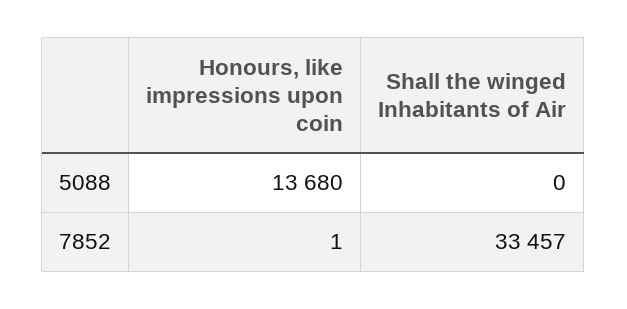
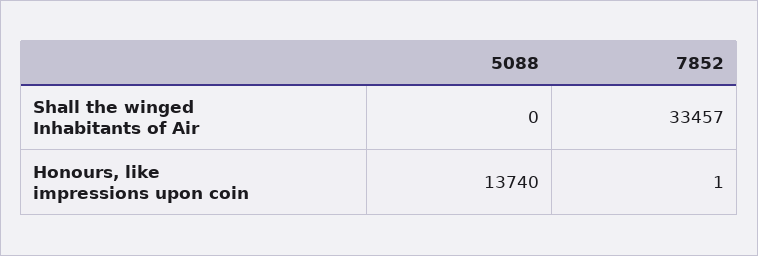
Honours, like impressions upon coin, 5088: 13680 -> 13740

